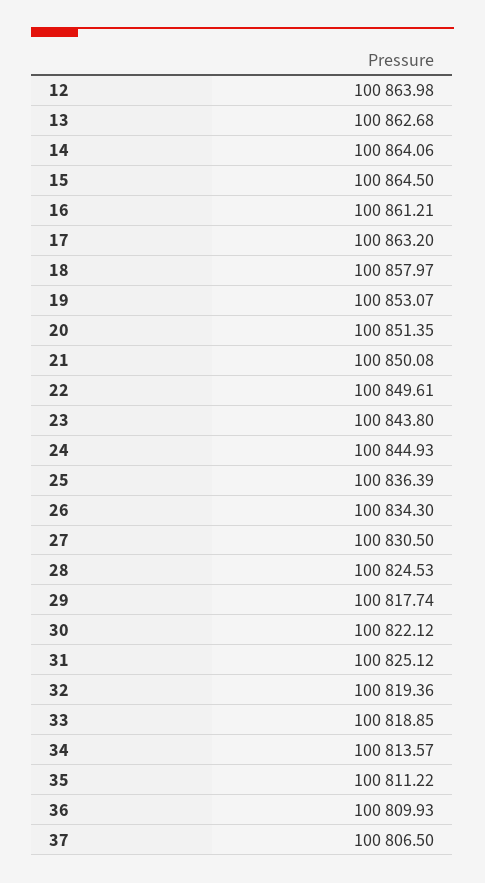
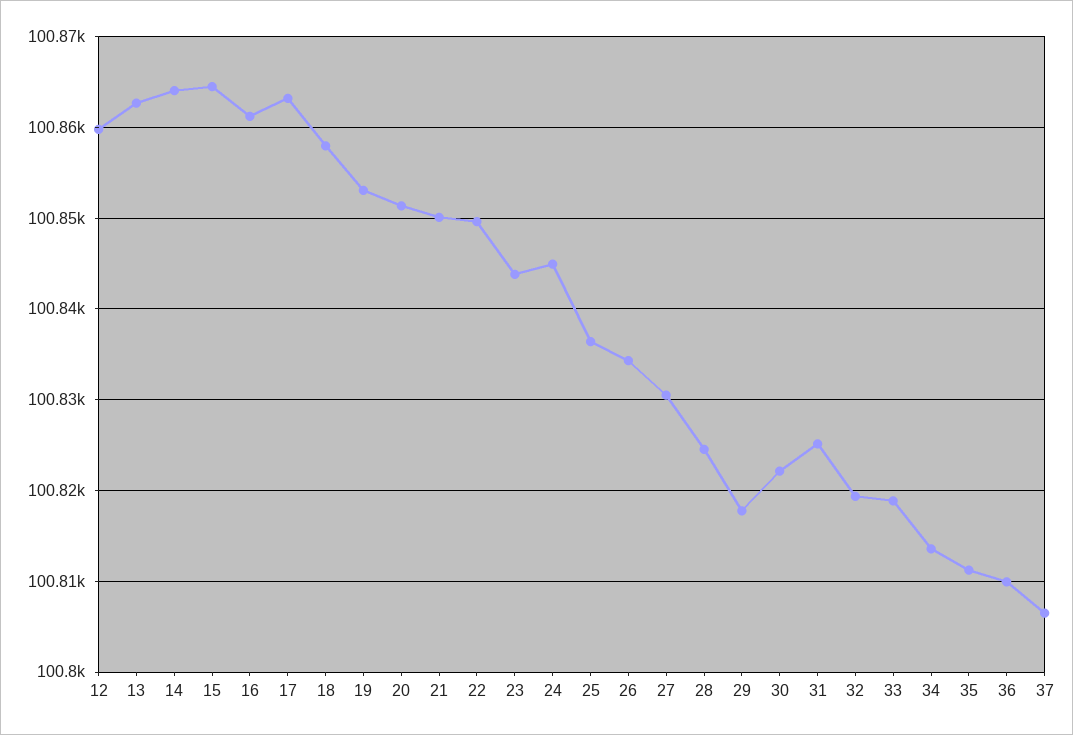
12: 100863.98 -> 100860

